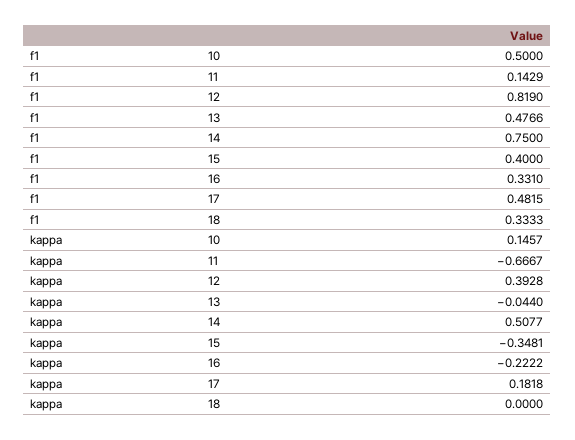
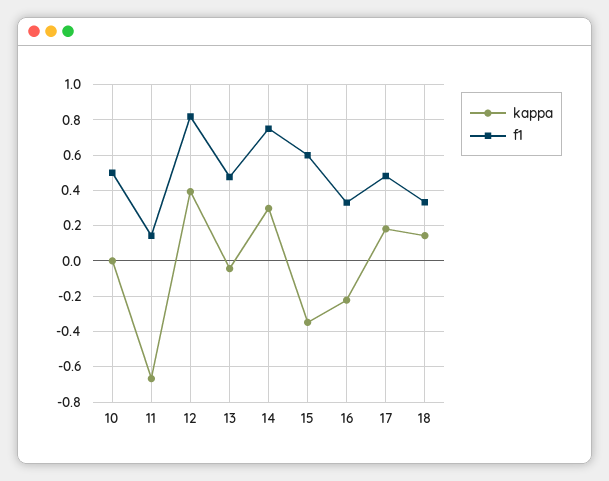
f1, 15: 0.4 -> 0.6
kappa, 10: 0.1457 -> 0
kappa, 14: 0.5077 -> 0.3
kappa, 18: 0 -> 0.15

